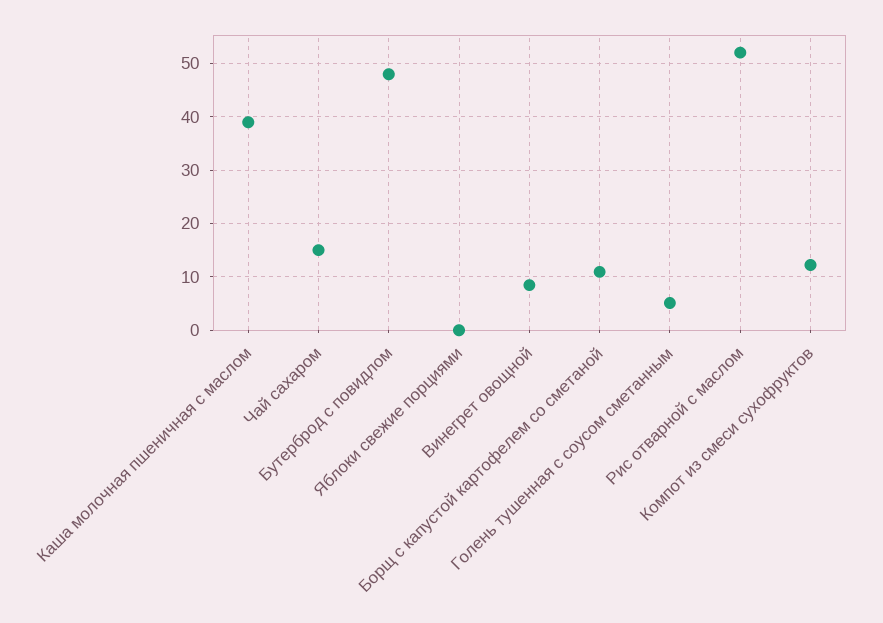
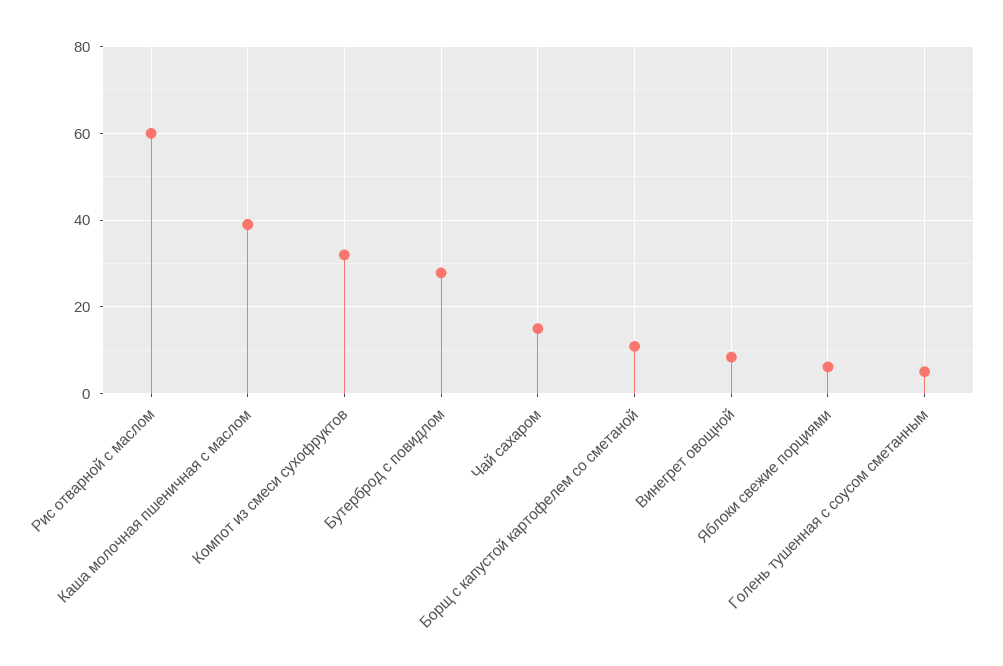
Бутерброд с повидлом: 48 -> 28
Яблоки свежие порциями: 0 -> 6
Рис отварной с маслом: 52 -> 60
Компот из смеси сухофруктов: 12 -> 32

